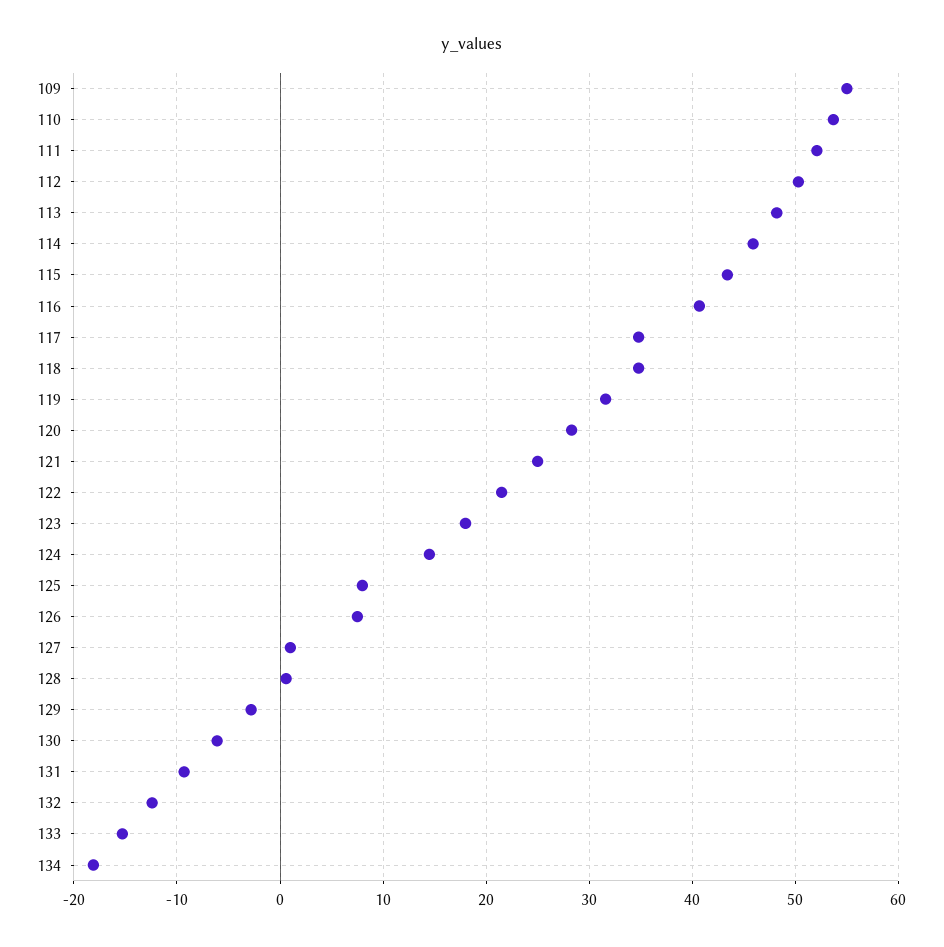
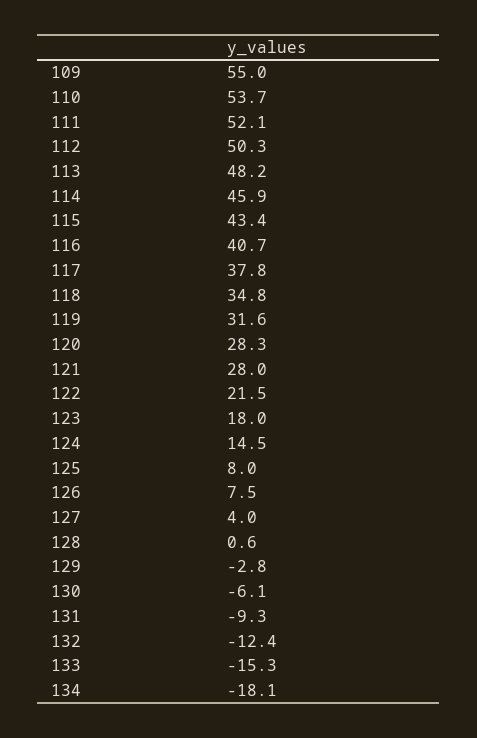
117: 35 -> 37.8
121: 25 -> 28
127: 1 -> 4

